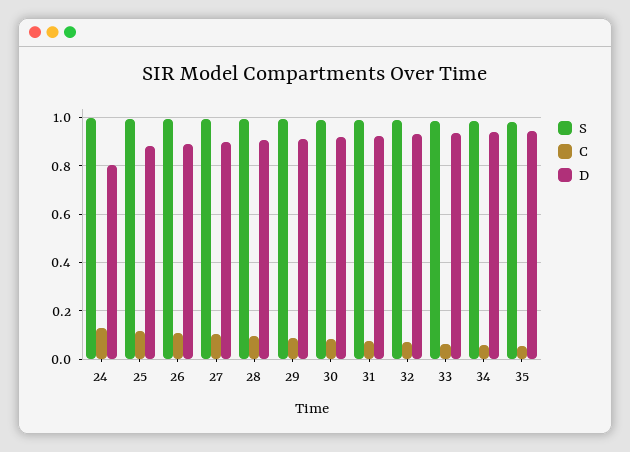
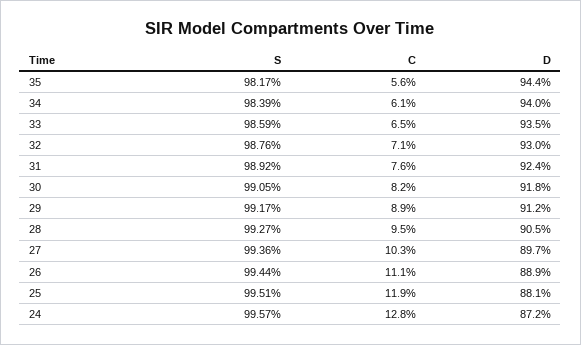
D, 24: 0.8 -> 0.872

